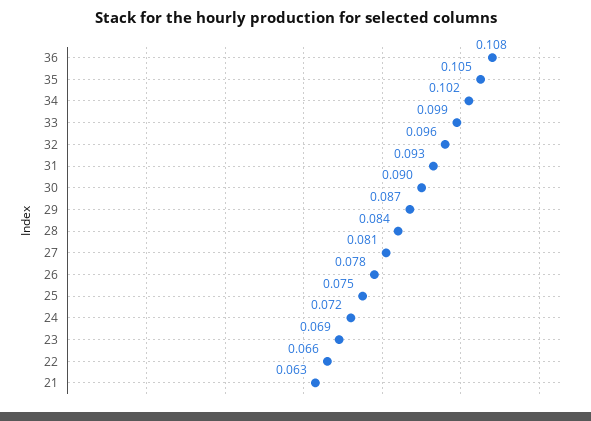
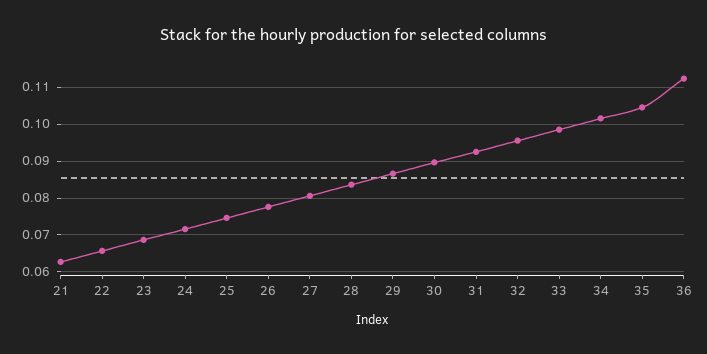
36: 0.108 -> 0.112

